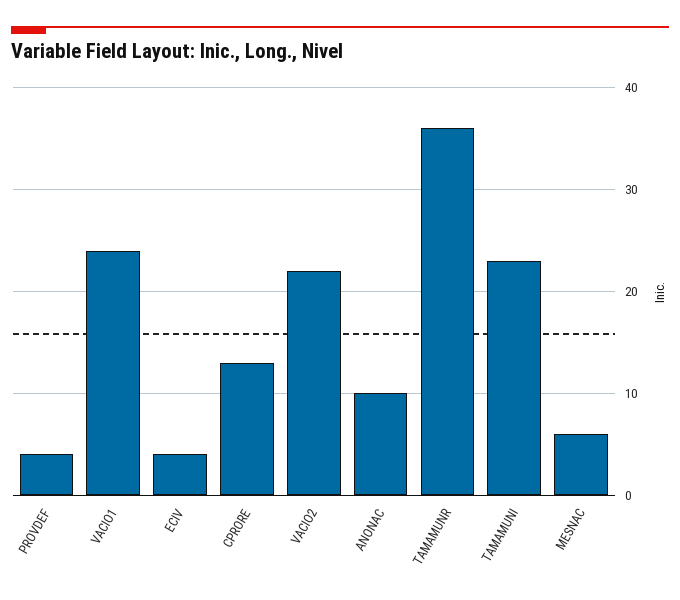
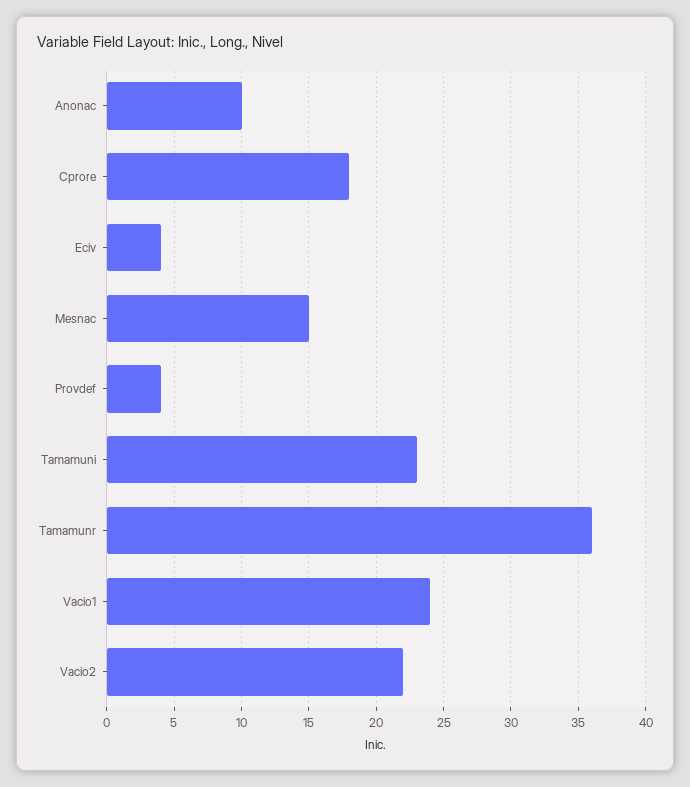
CPRORE: 13 -> 18
MESNAC: 6 -> 15

